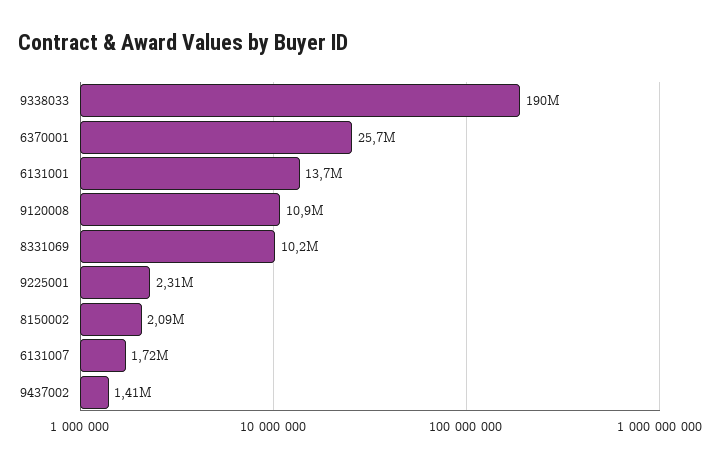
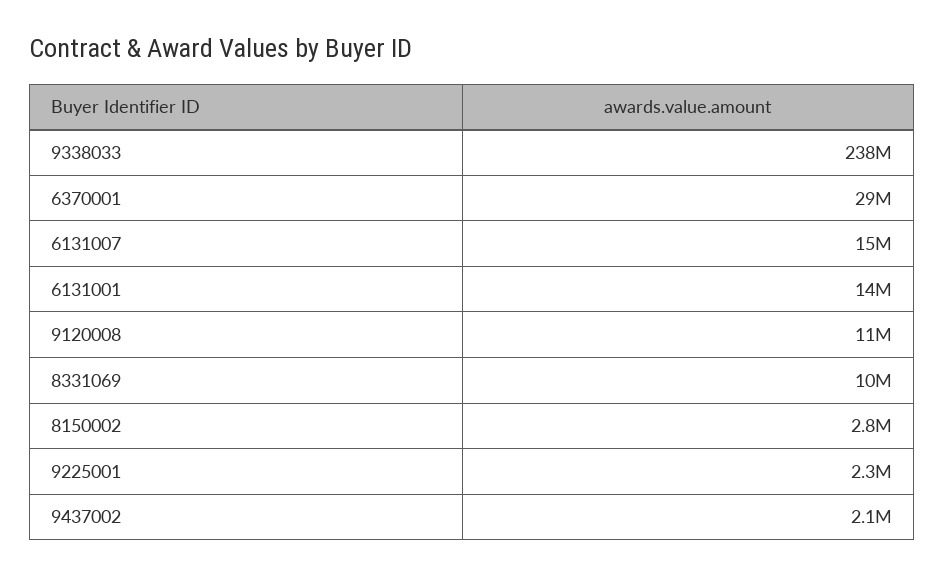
9338033: 190000000 -> 238000000
6370001: 25700000 -> 29000000
8150002: 2090000 -> 2800000
6131007: 1720000 -> 15000000
9437002: 1410000 -> 2100000

